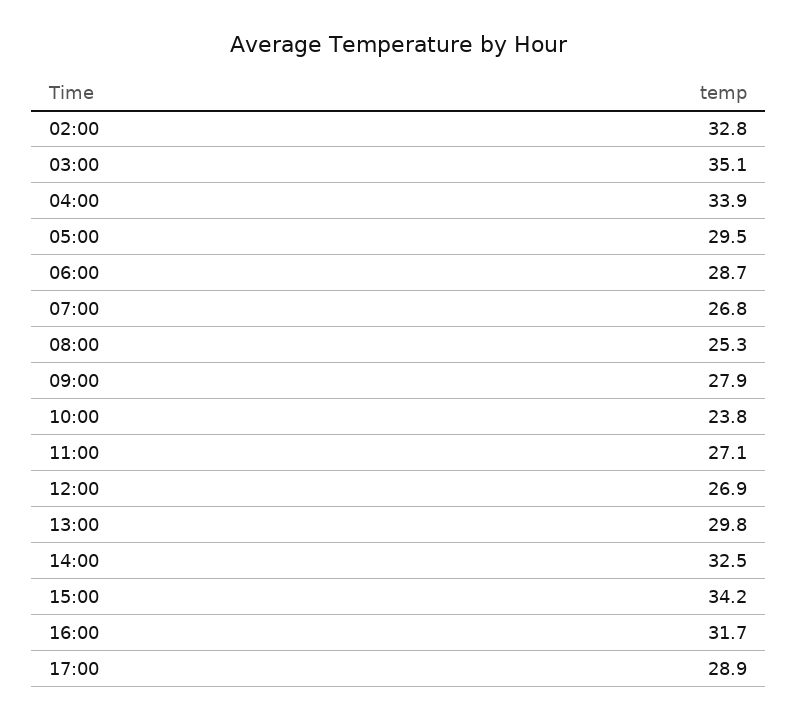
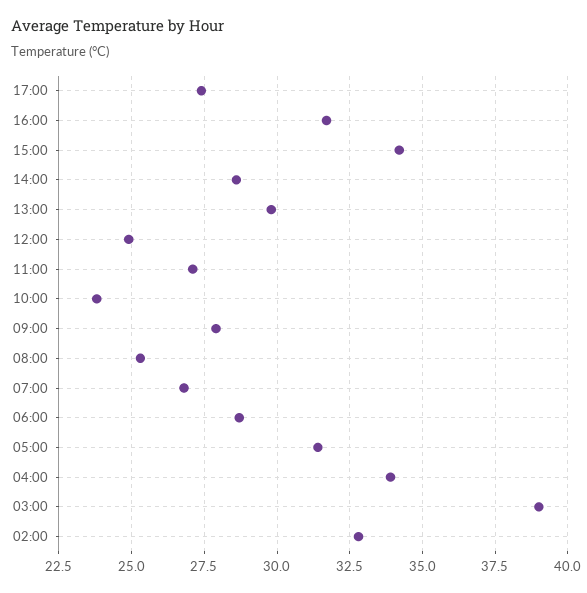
03:00: 35.1 -> 39
05:00: 29.5 -> 31.5
12:00: 26.9 -> 25
14:00: 32.5 -> 28.5
17:00: 28.9 -> 27.5

